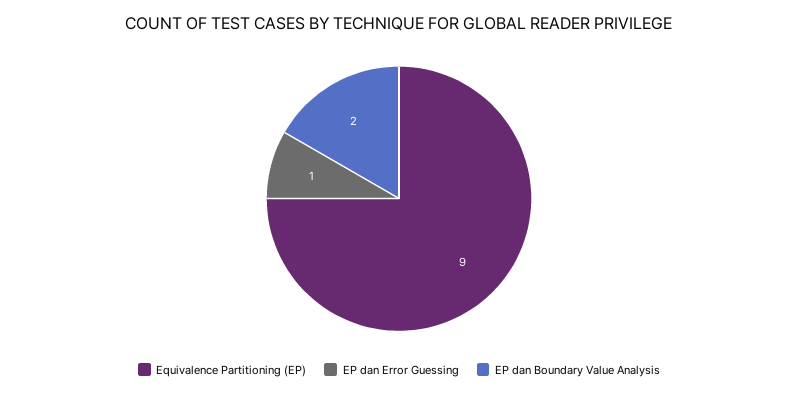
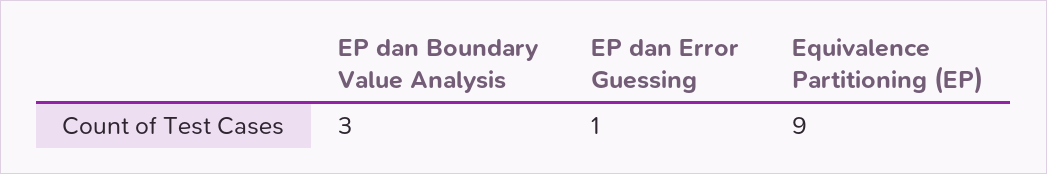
EP dan Boundary Value Analysis: 2 -> 3

